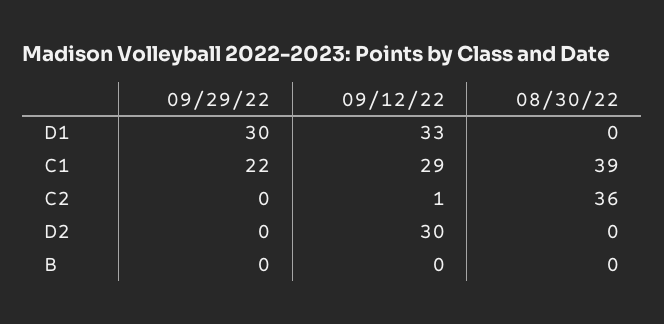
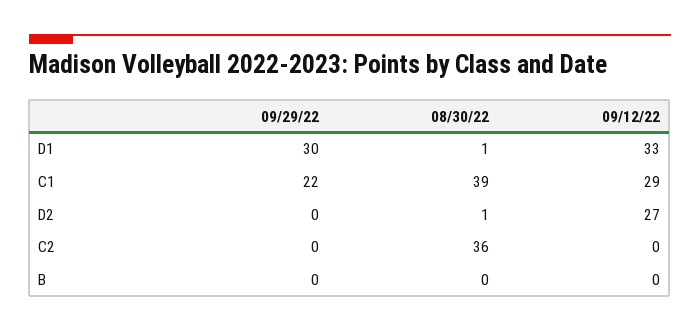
08/30/22, D1: 0 -> 1
09/12/22, C2: 1 -> 0
09/12/22, D2: 30 -> 27
08/30/22, D2: 0 -> 1

